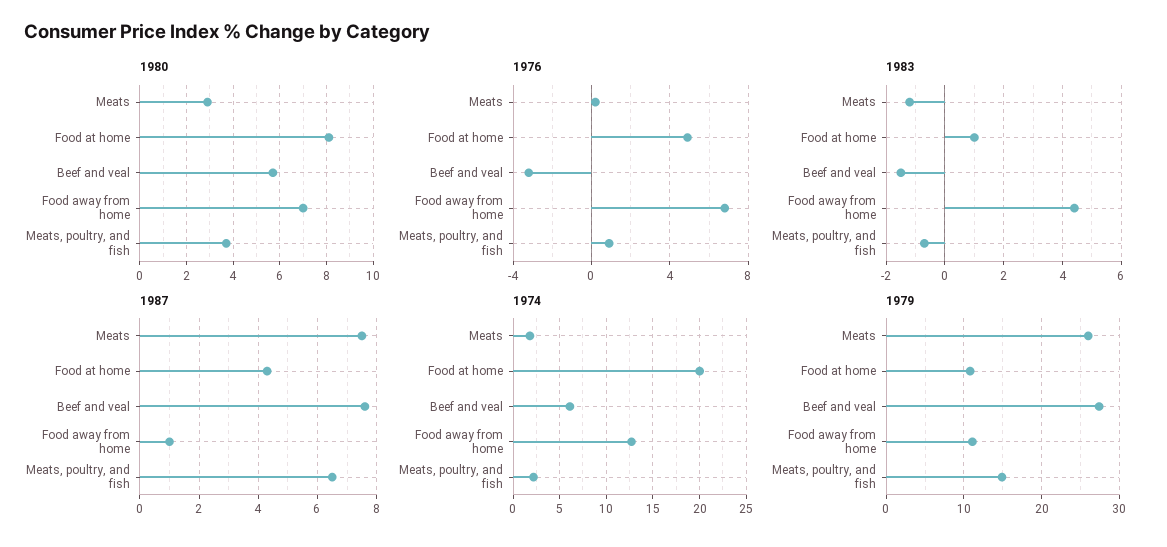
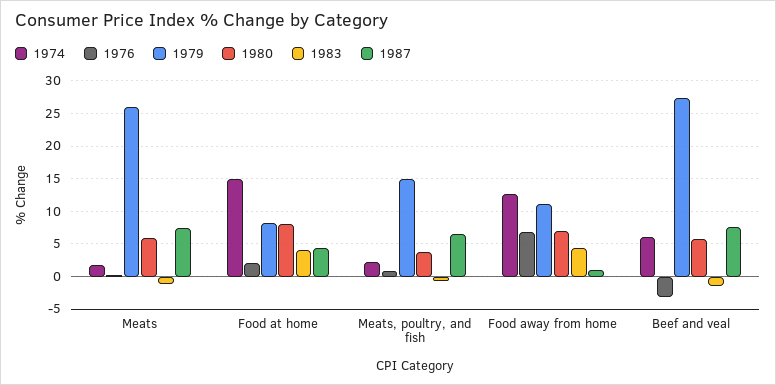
1980, Meats: 3 -> 6
1976, Food at home: 5 -> 2
1983, Food at home: 1 -> 4
1974, Food at home: 20 -> 15
1979, Food at home: 11 -> 8

